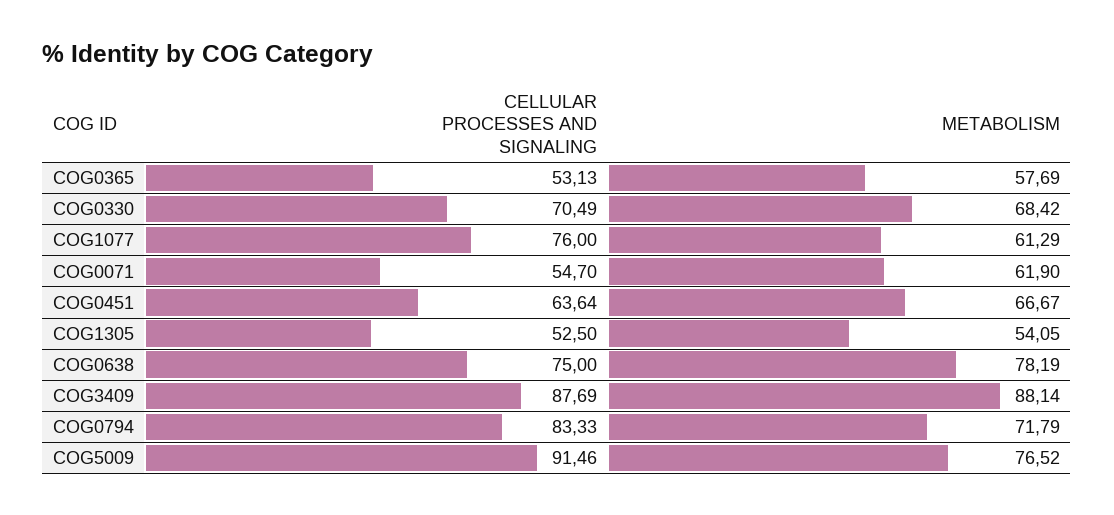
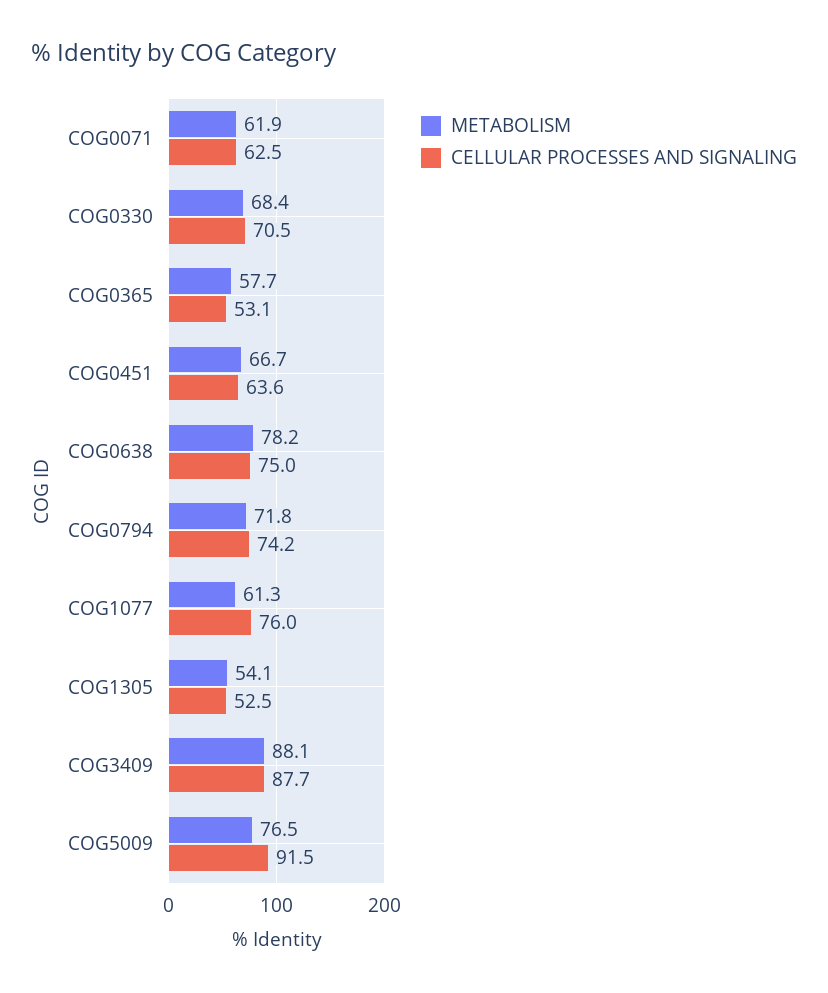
CELLULAR PROCESSES AND SIGNALING, COG0071: 54.7 -> 62.5
CELLULAR PROCESSES AND SIGNALING, COG0794: 83.33 -> 74.2

